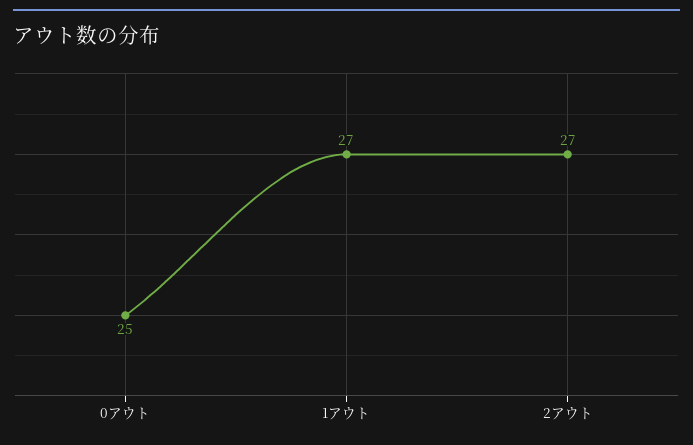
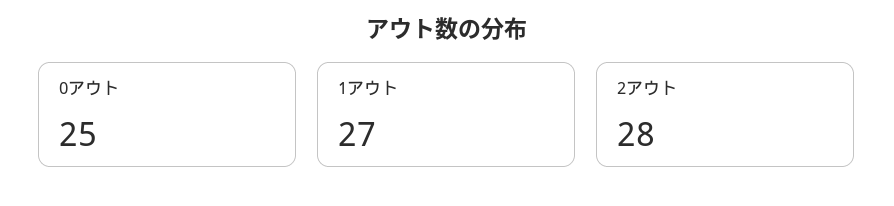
2アウト: 27 -> 28

